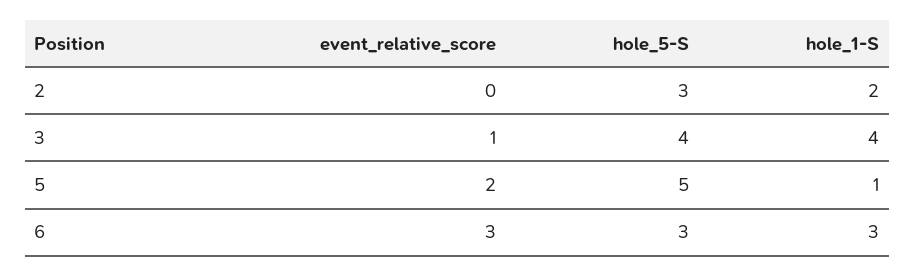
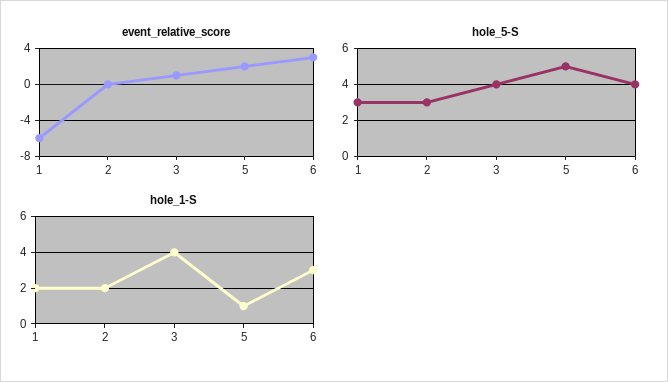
hole_5-S, 6: 3 -> 4
event_relative_score, 1: none -> -6
hole_5-S, 1: none -> 3
hole_1-S, 1: none -> 2

